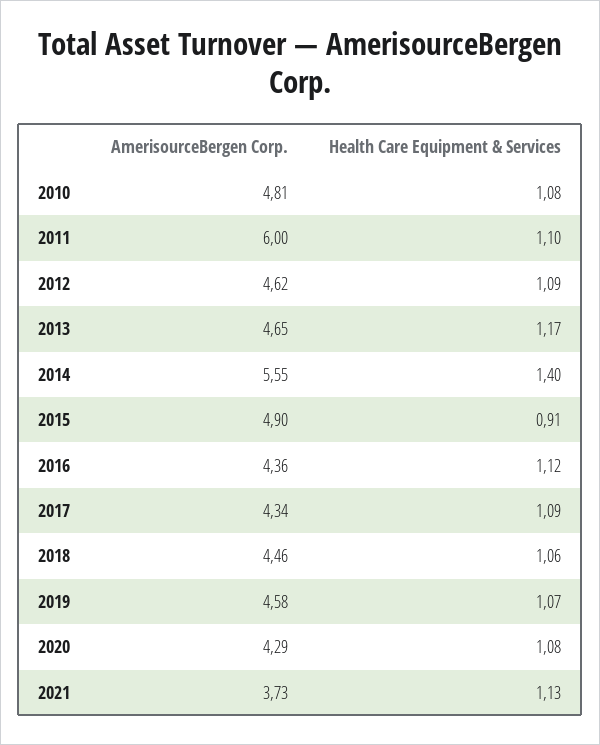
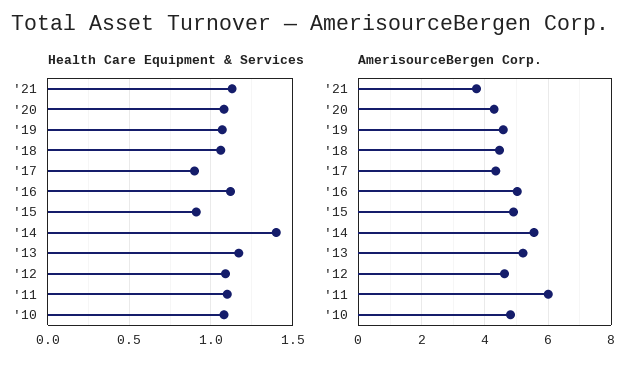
AmerisourceBergen Corp., 2013: 4.65 -> 5.2
AmerisourceBergen Corp., 2016: 4.36 -> 5
Health Care Equipment & Services, 2017: 1.09 -> 0.9

